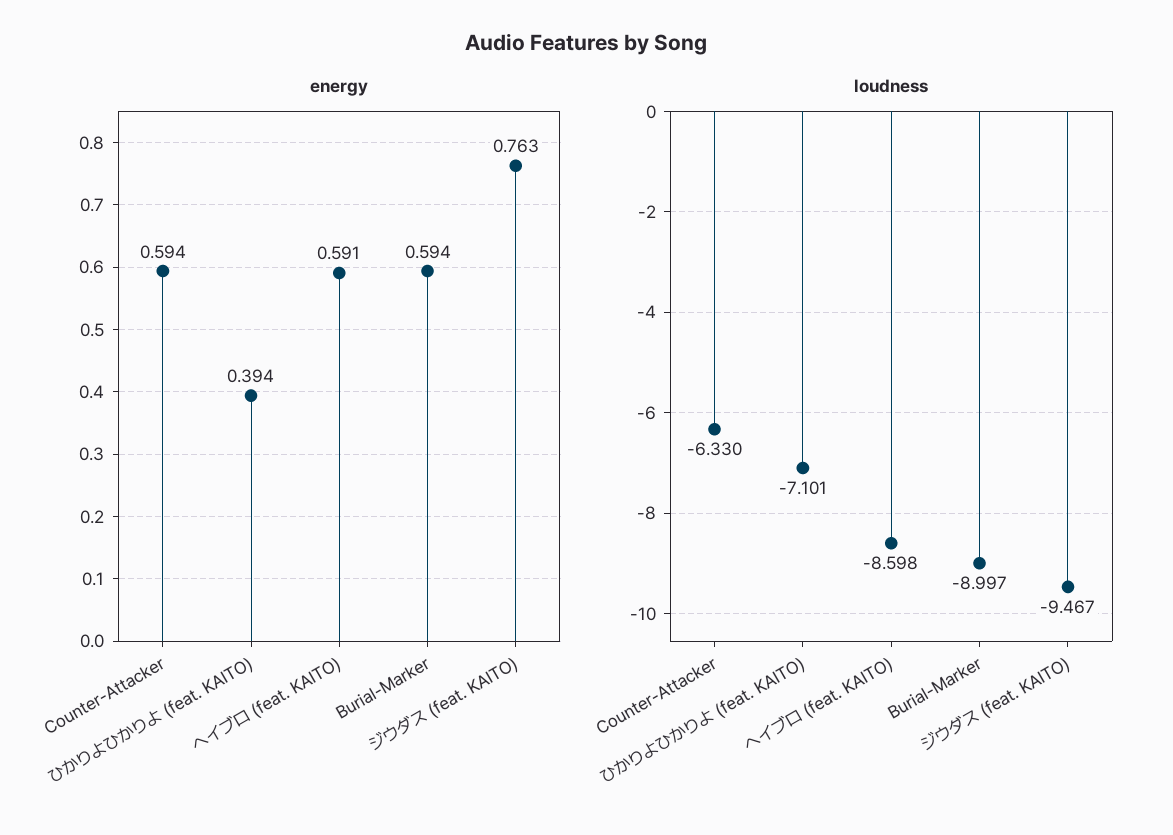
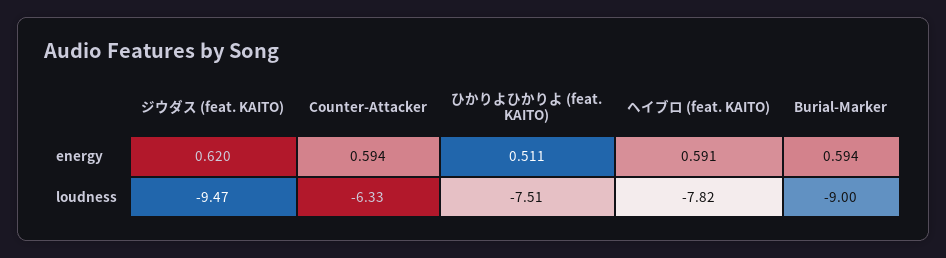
energy, ひかりよひかりよ (feat. KAITO): 0.394 -> 0.511
energy, ジウダス (feat. KAITO): 0.763 -> 0.62
loudness, ひかりよひかりよ (feat. KAITO): -7.101 -> -7.51
loudness, ヘイブロ (feat. KAITO): -8.598 -> -7.82

